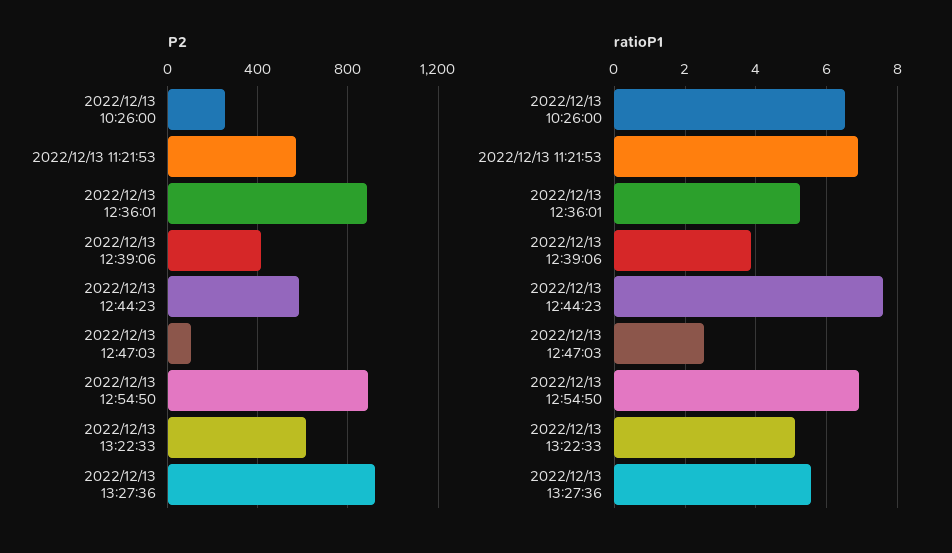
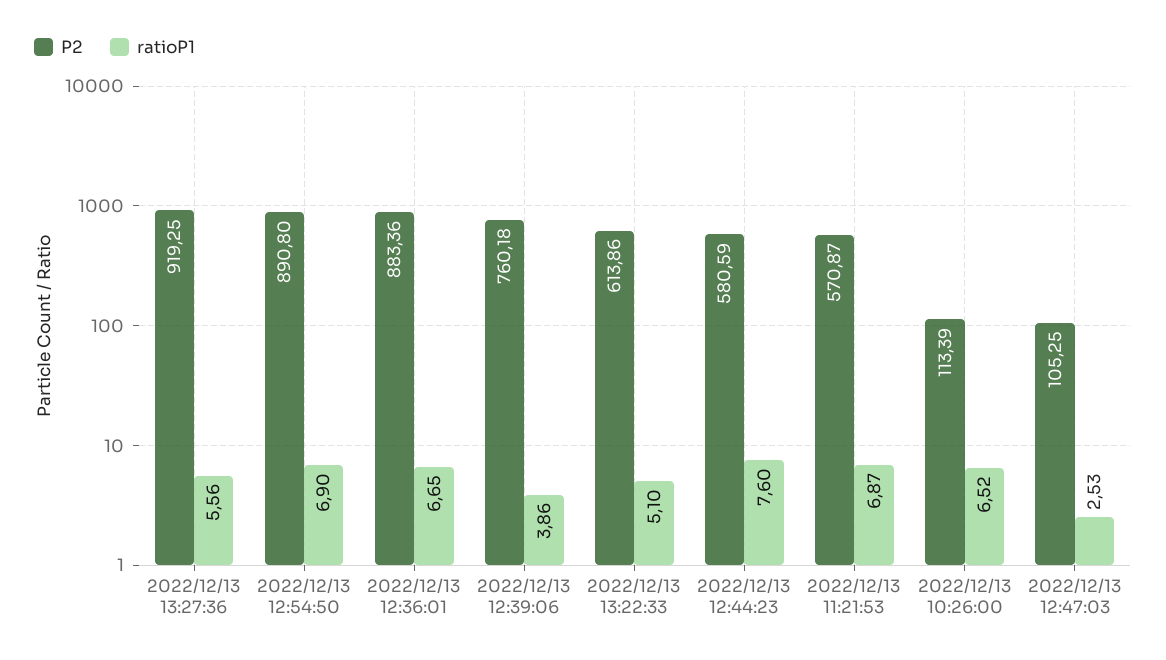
P2, 2022/12/13 10:26:00: 250 -> 113.39
P2, 2022/12/13 12:39:06: 400 -> 760.18
ratioP1, 2022/12/13 12:36:01: 5.2 -> 6.65

